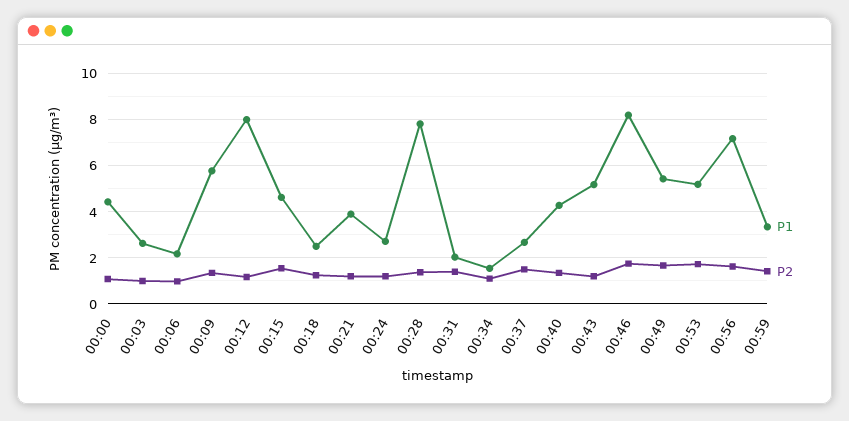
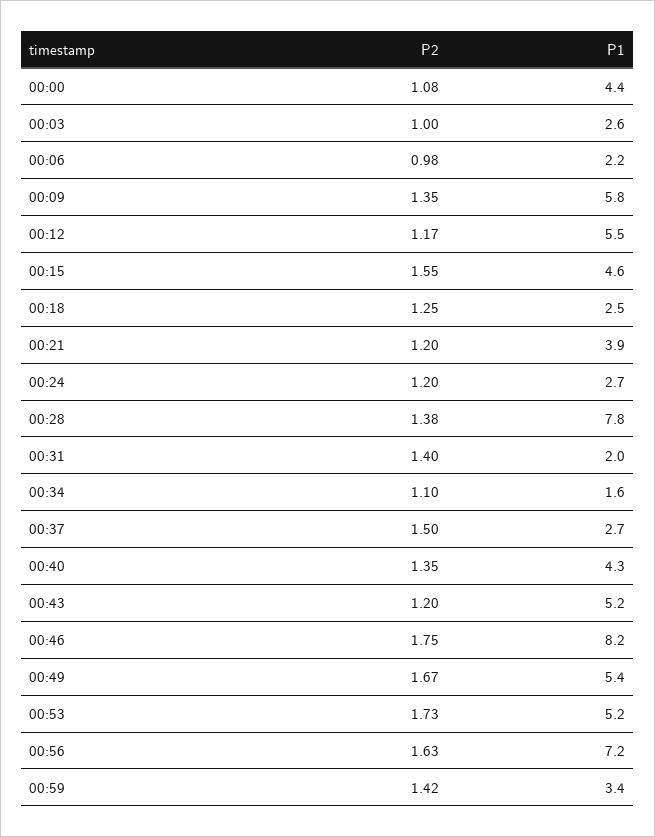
P1, 00:12: 8 -> 5.5

